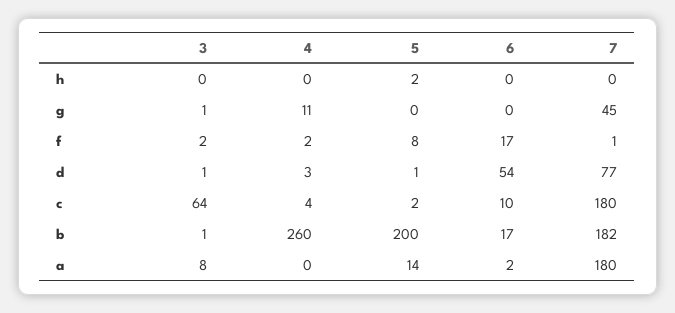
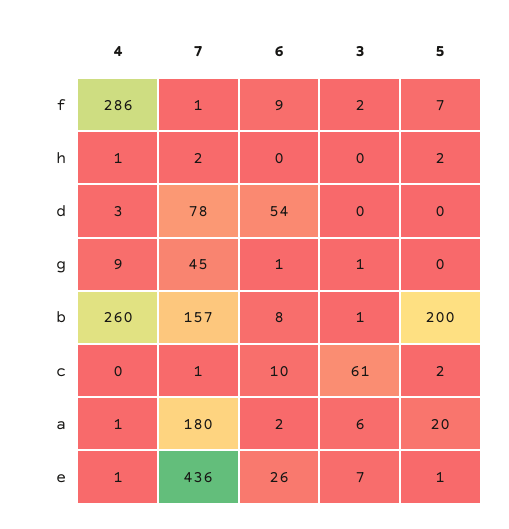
4, h: 0 -> 1
7, h: 0 -> 2
4, g: 11 -> 9
6, g: 0 -> 1
4, f: 2 -> 286
5, f: 8 -> 7
6, f: 17 -> 9
3, d: 1 -> 0
5, d: 1 -> 0
7, d: 77 -> 78
3, c: 64 -> 61
4, c: 4 -> 0
7, c: 180 -> 1
6, b: 17 -> 8
7, b: 182 -> 157
3, a: 8 -> 6
4, a: 0 -> 1
5, a: 14 -> 20
4, e: none -> 1
7, e: none -> 436
6, e: none -> 26
3, e: none -> 7
5, e: none -> 1

